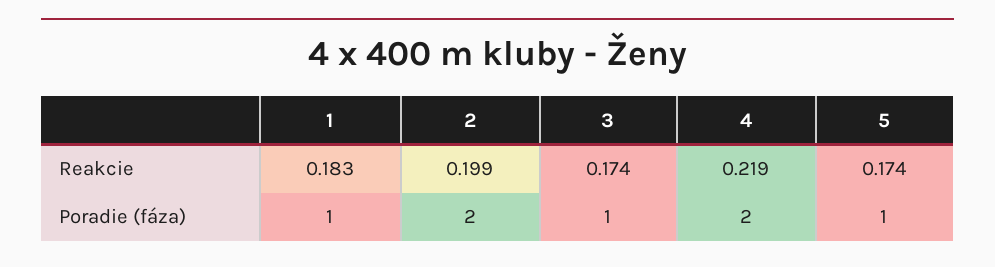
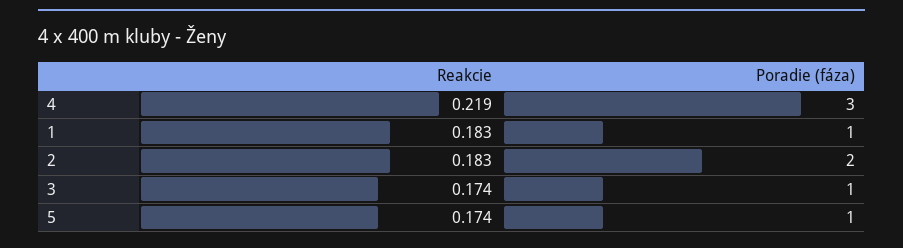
2, Reakcie: 0.199 -> 0.183
4, Poradie (fáza): 2 -> 3

